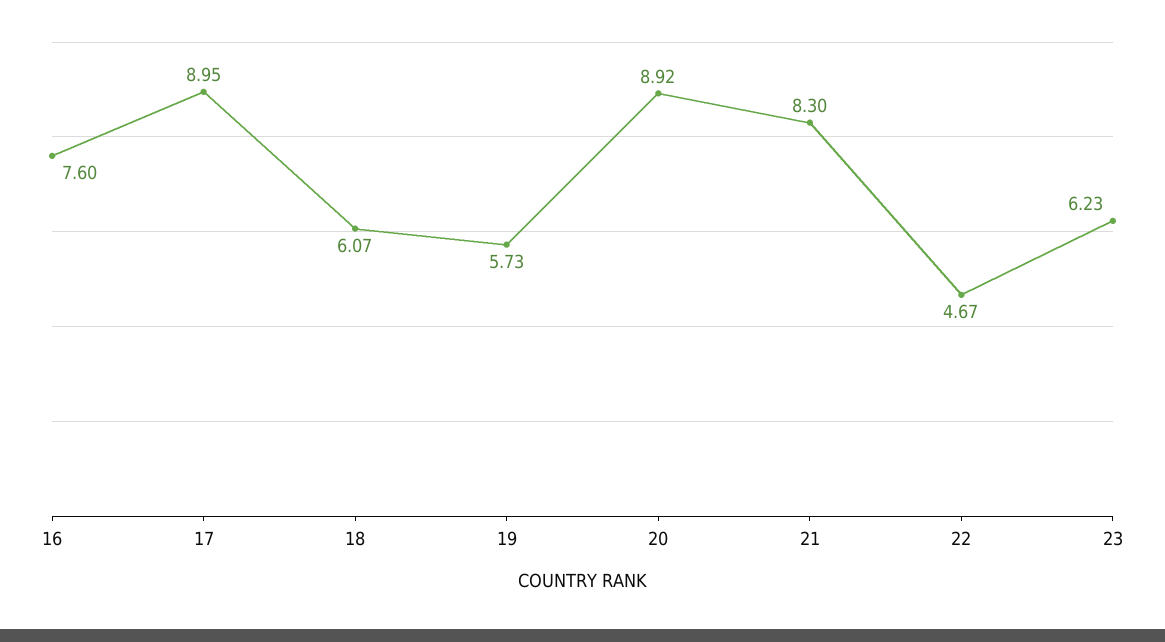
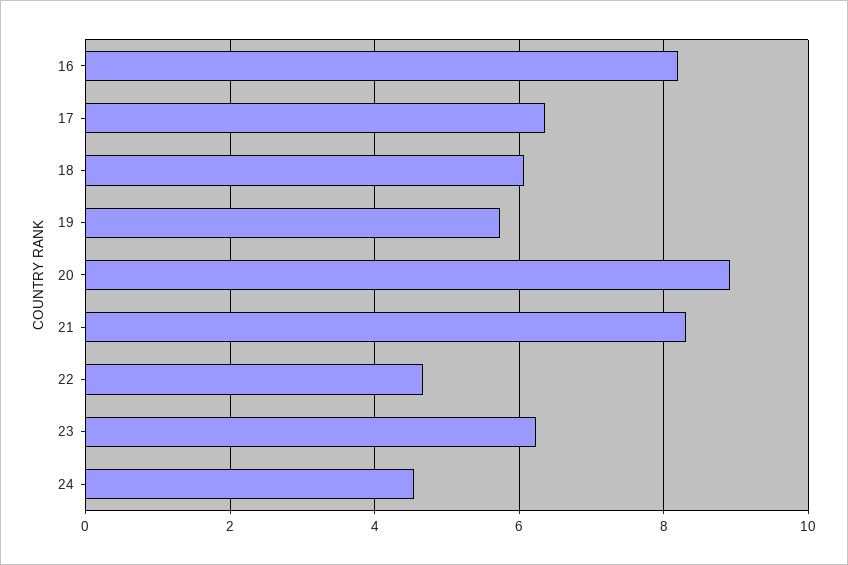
16: 7.6 -> 8.2
17: 8.95 -> 6.4
24: none -> 4.6

